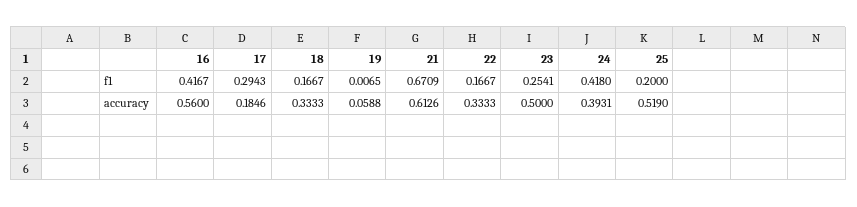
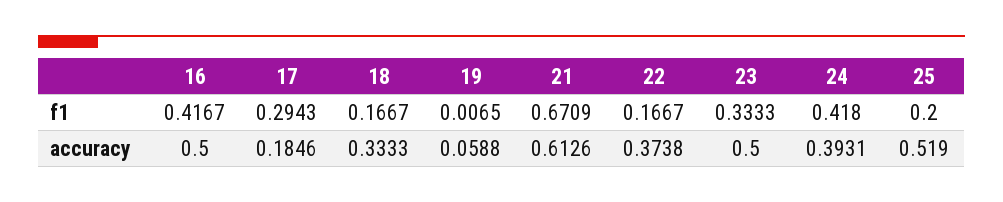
23, f1: 0.2541 -> 0.3333
16, accuracy: 0.56 -> 0.5
22, accuracy: 0.3333 -> 0.3738

